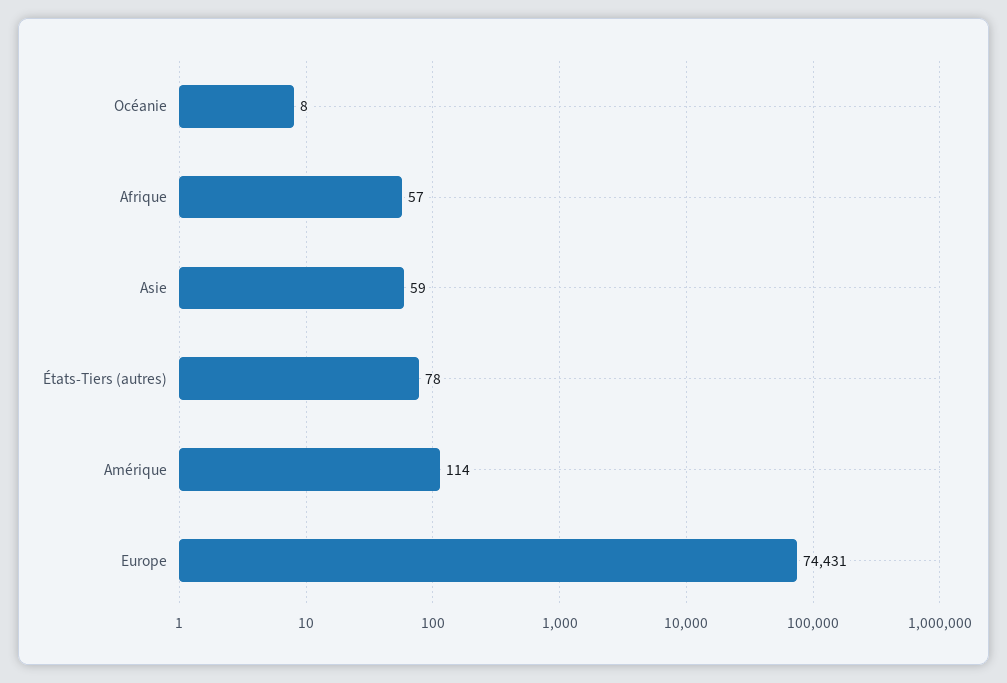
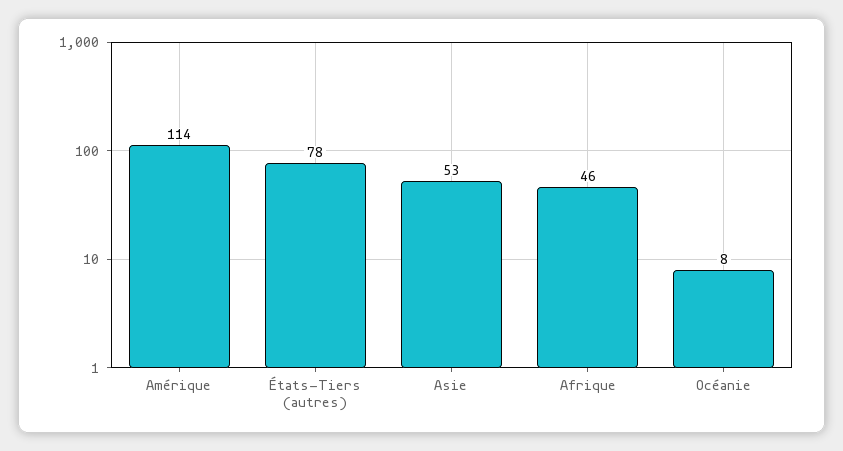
Afrique: 57 -> 46
Asie: 59 -> 53
Europe: 74431 -> none

